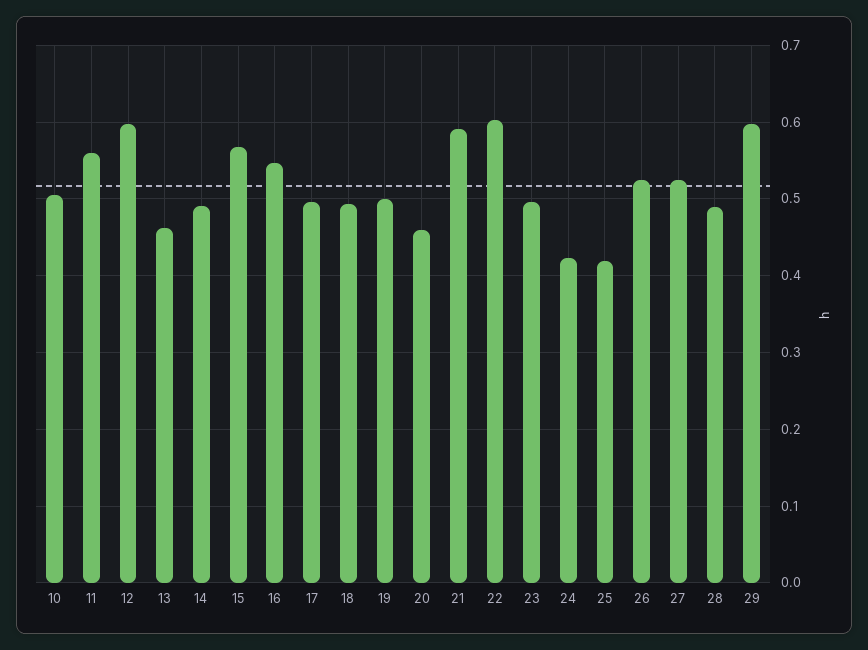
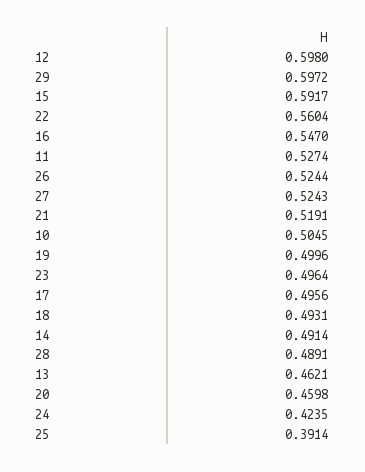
11: 0.56 -> 0.5274
15: 0.57 -> 0.5917
21: 0.59 -> 0.5191
22: 0.6 -> 0.5604
25: 0.42 -> 0.3914

